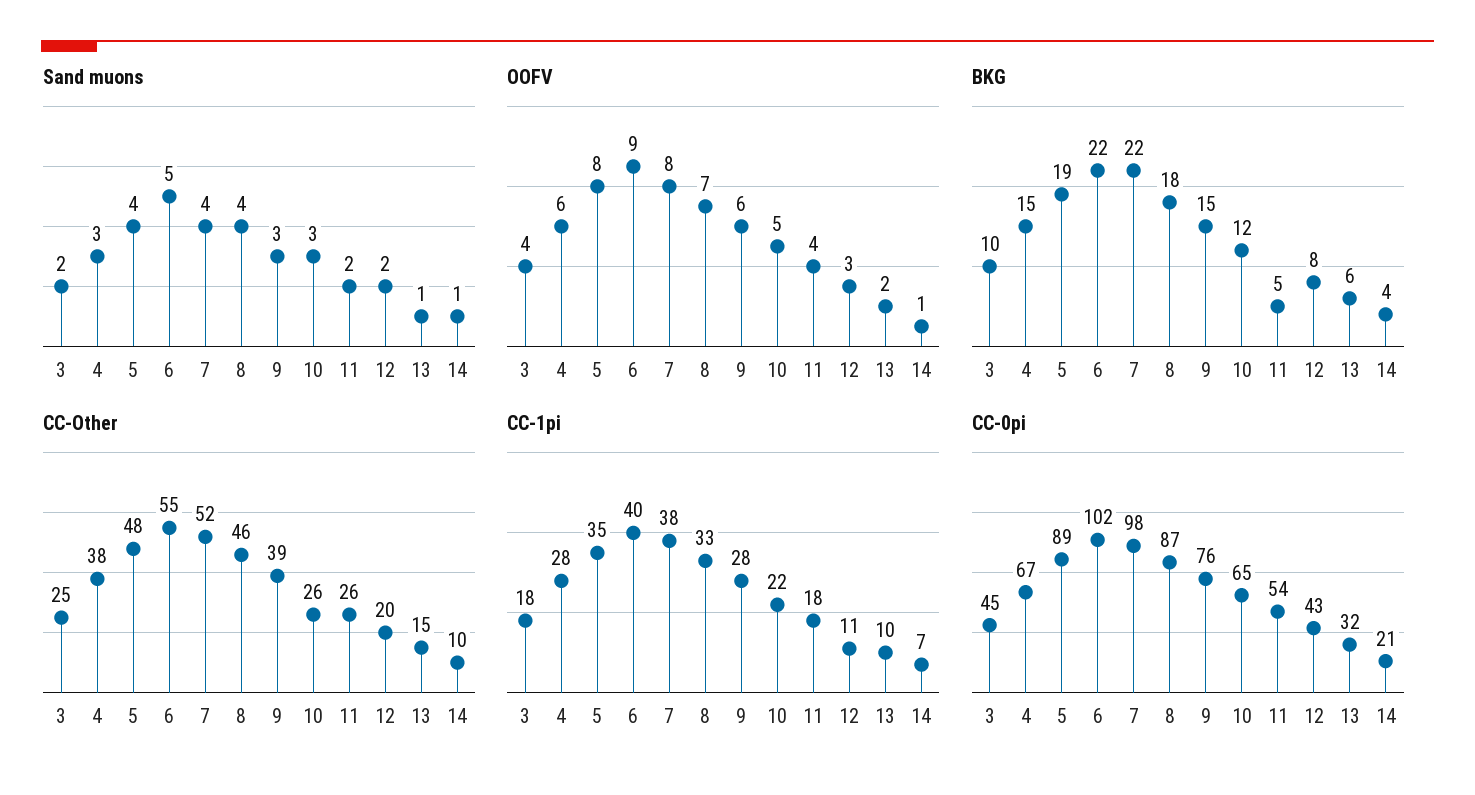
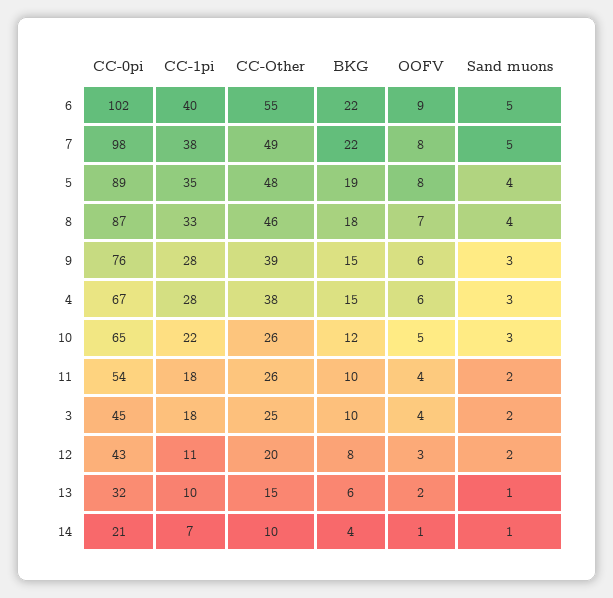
Sand muons, 7: 4 -> 5
BKG, 11: 5 -> 10
CC-Other, 7: 52 -> 49

